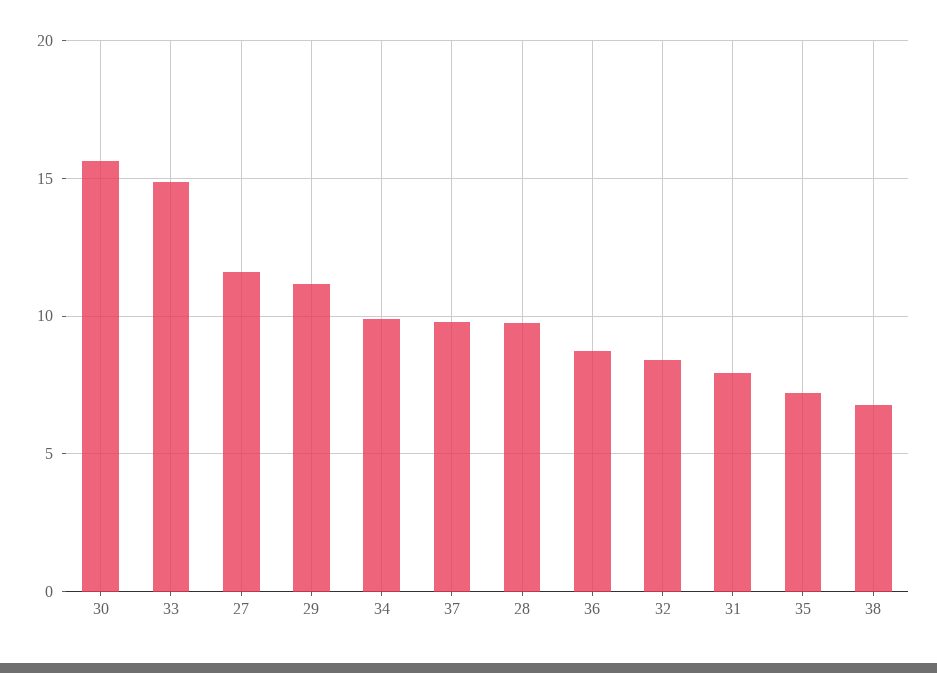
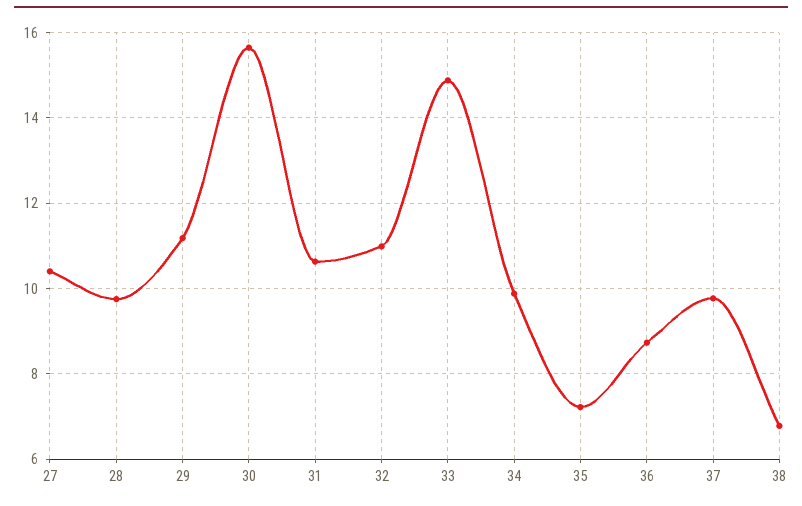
27: 11.5 -> 10.4
32: 8.5 -> 11
31: 8 -> 10.6

